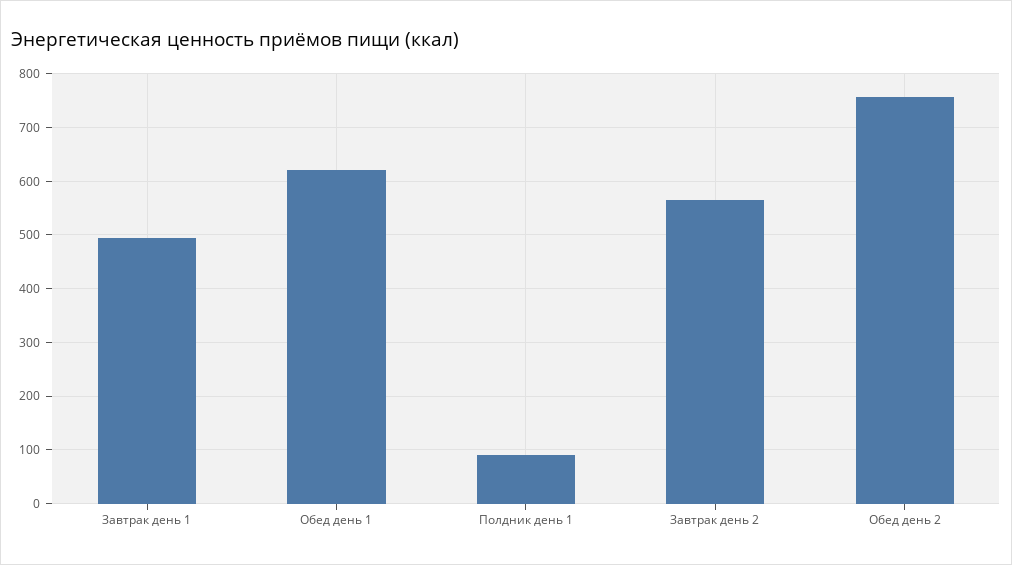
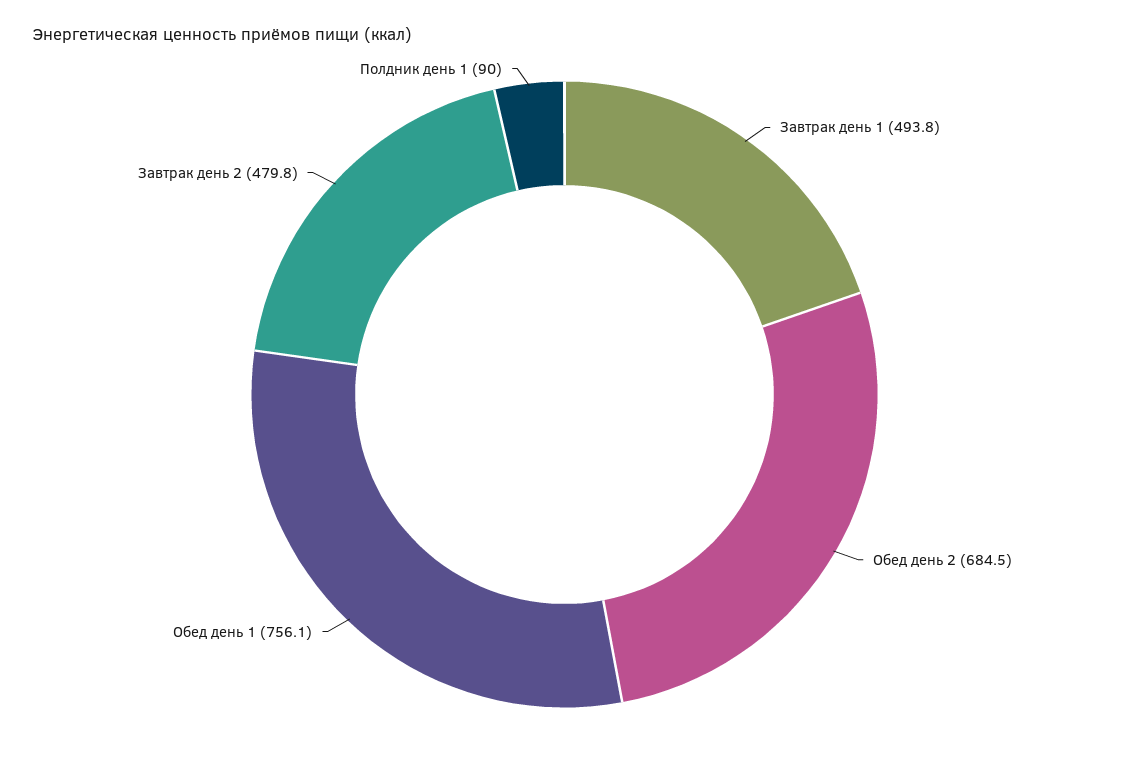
Обед день 1: 620 -> 756.1
Завтрак день 2: 560 -> 479.8
Обед день 2: 760 -> 684.5

